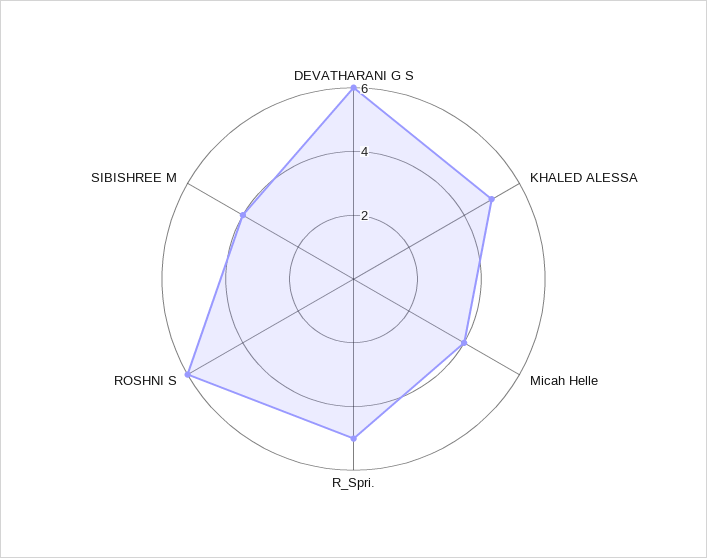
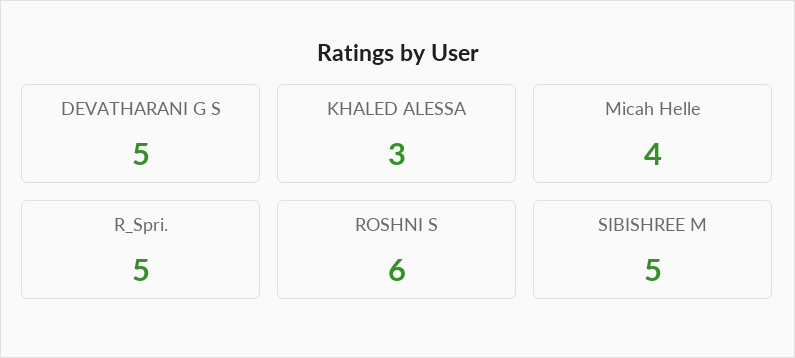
DEVATHARANI G S: 6 -> 5
KHALED ALESSA: 5 -> 3
SIBISHREE M: 4 -> 5

